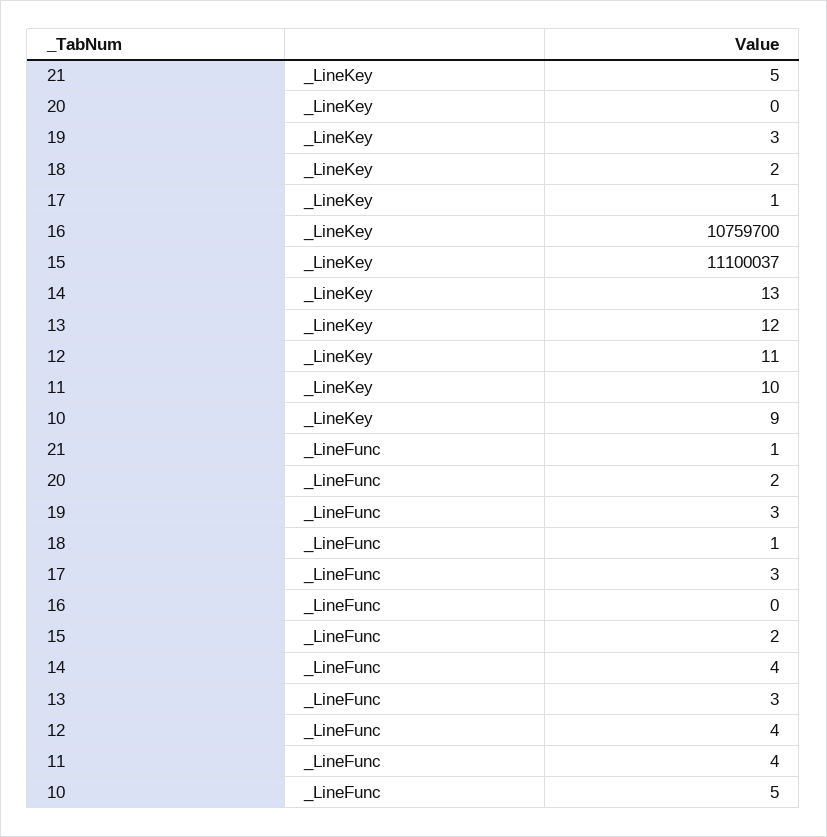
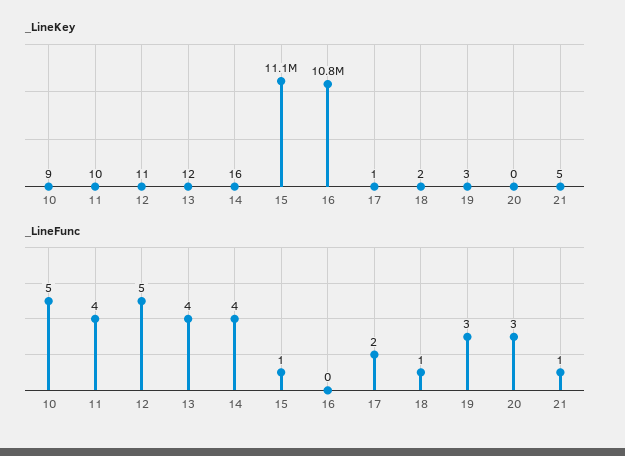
_LineKey, 14: 13 -> 16
_LineFunc, 20: 2 -> 3
_LineFunc, 17: 3 -> 2
_LineFunc, 15: 2 -> 1
_LineFunc, 13: 3 -> 4
_LineFunc, 12: 4 -> 5

